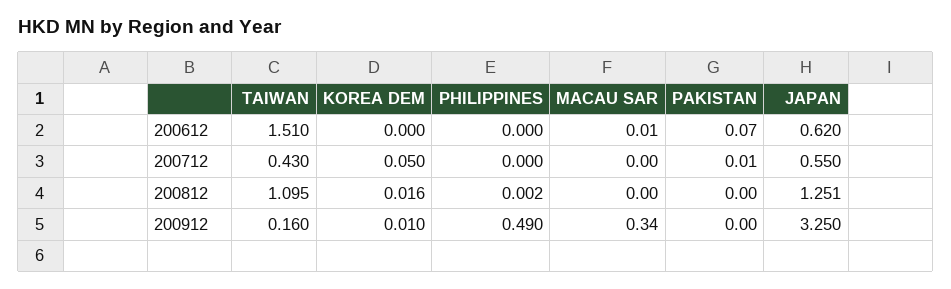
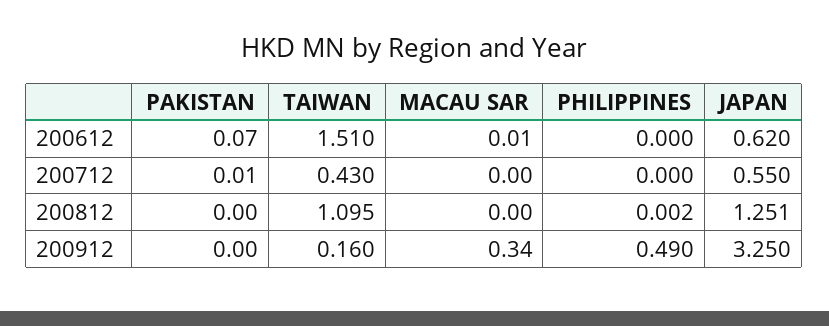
KOREA DEM, 200612: 0 -> none
KOREA DEM, 200712: 0.05 -> none
KOREA DEM, 200812: 0.016 -> none
KOREA DEM, 200912: 0.01 -> none

